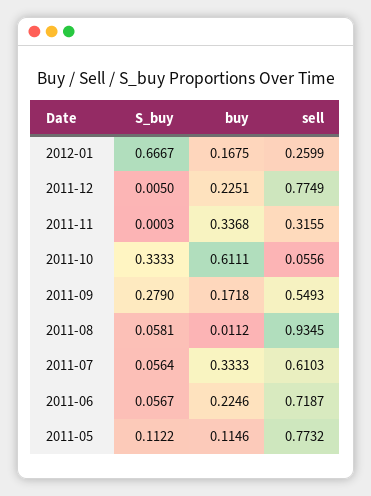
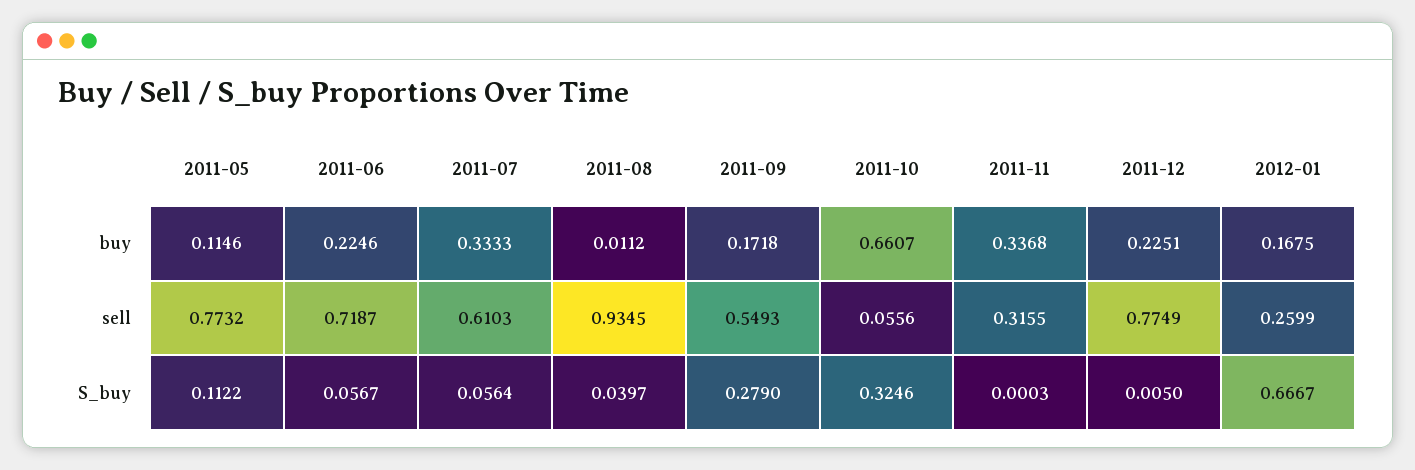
S_buy, 2011-10: 0.3333 -> 0.3246
buy, 2011-10: 0.6111 -> 0.6607
S_buy, 2011-08: 0.0581 -> 0.0397

